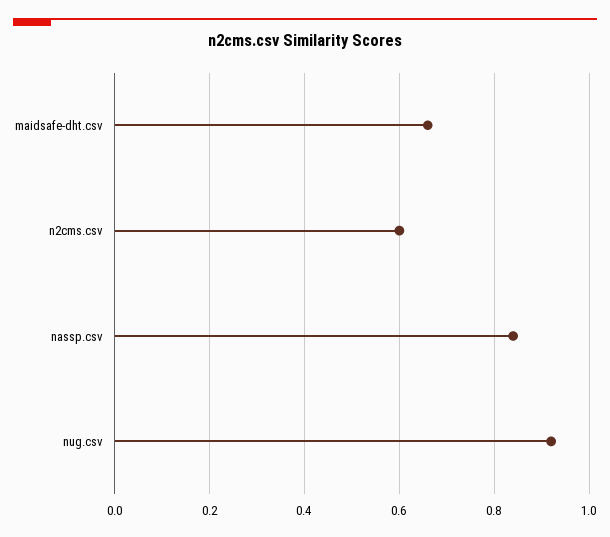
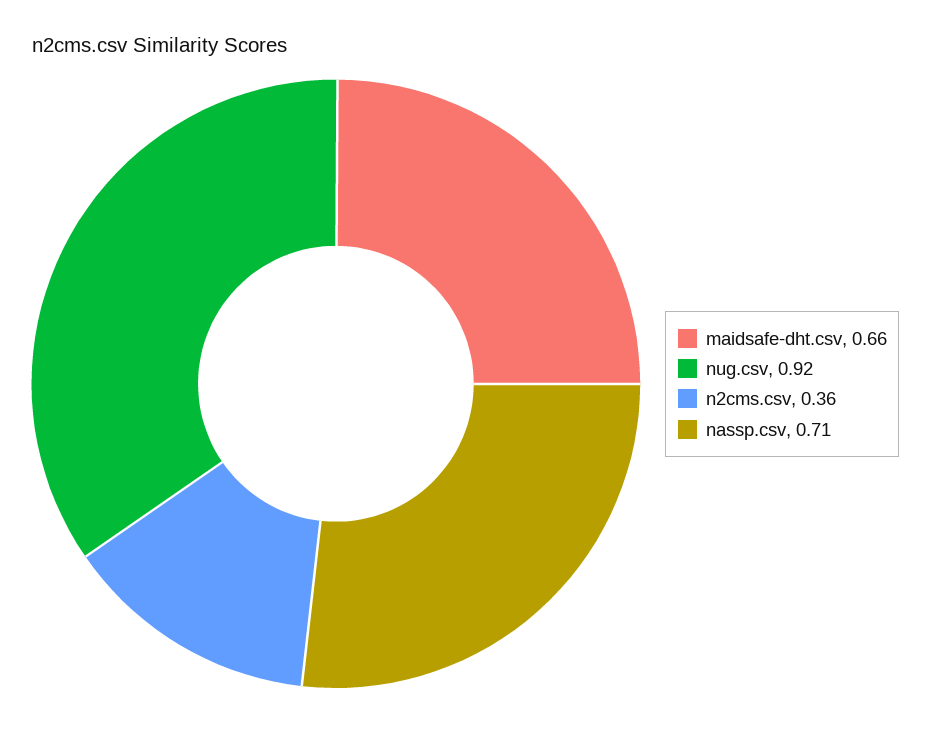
n2cms.csv: 0.6 -> 0.36
nassp.csv: 0.85 -> 0.71

